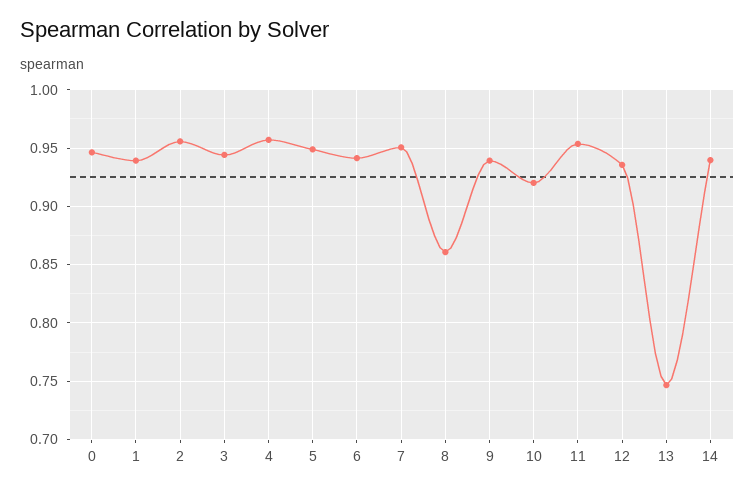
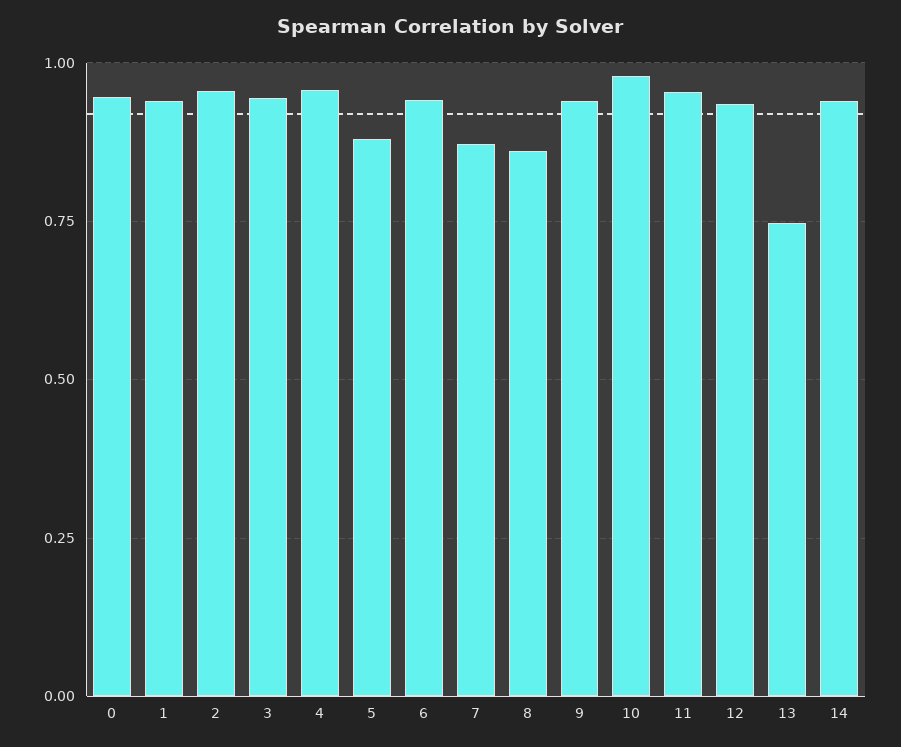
5: 0.95 -> 0.875
7: 0.95 -> 0.875
10: 0.92 -> 0.975

